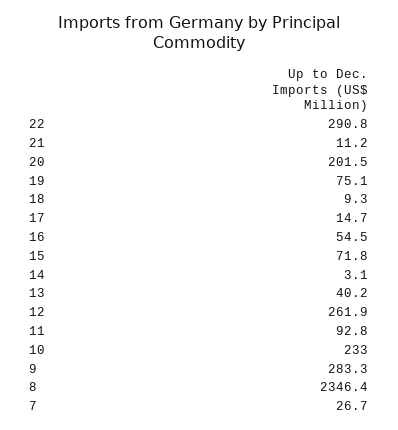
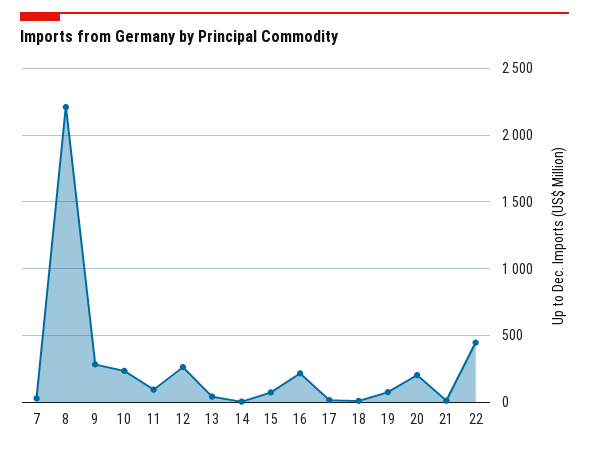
22: 290.8 -> 450
16: 54.5 -> 200
8: 2346.4 -> 2200

